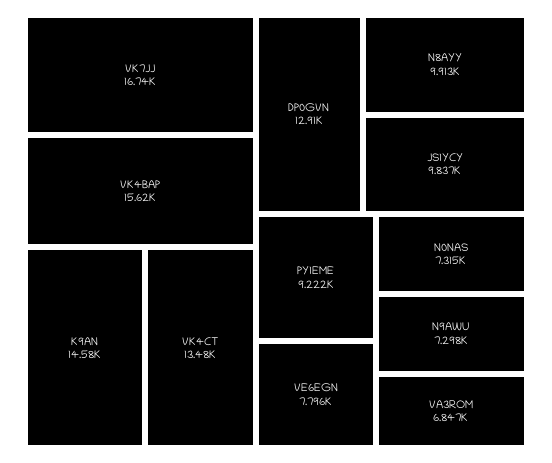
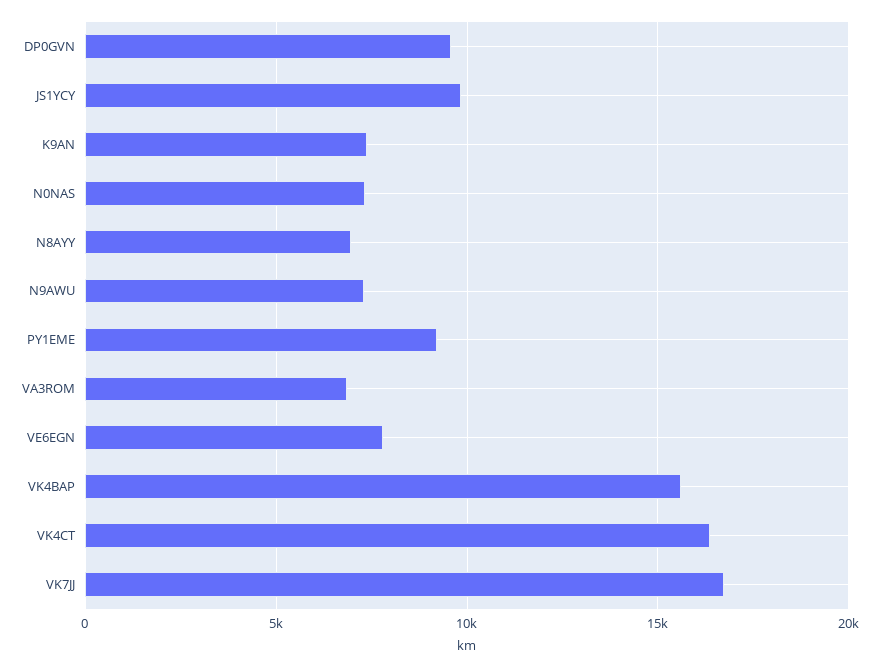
K9AN: 14580 -> 7500
VK4CT: 13480 -> 16500
DP0GVN: 12910 -> 9500
N8AYY: 9913 -> 7000

